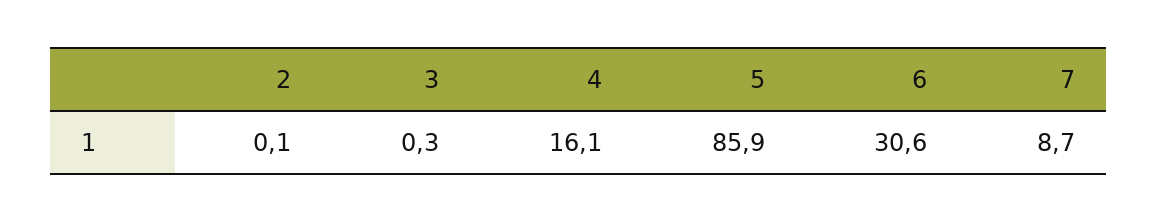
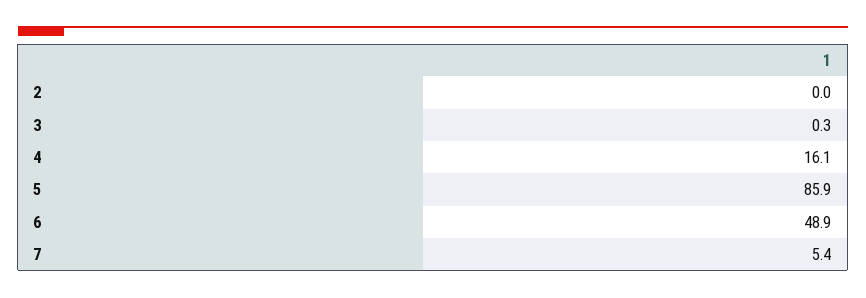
2: 0.1 -> 0
6: 30.6 -> 48.9
7: 8.7 -> 5.4

